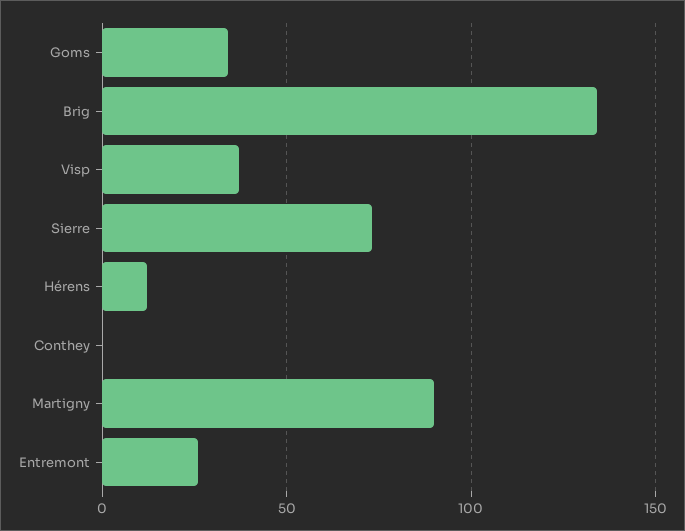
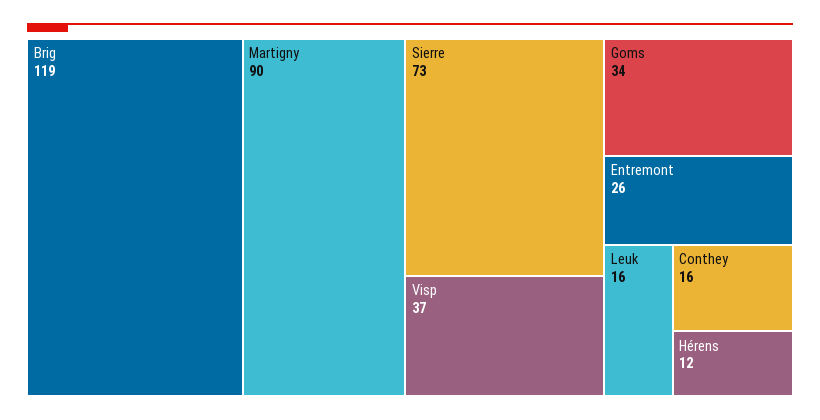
Brig: 135 -> 119
Conthey: 0 -> 16
Leuk: none -> 16

